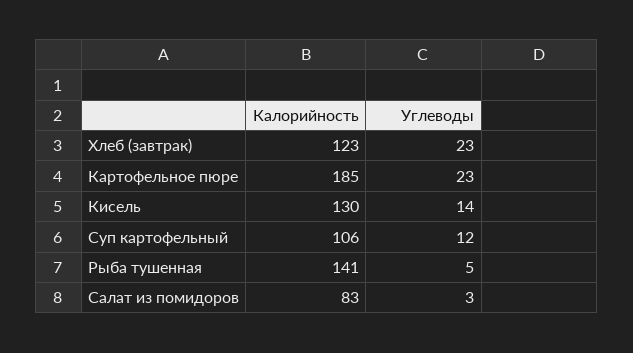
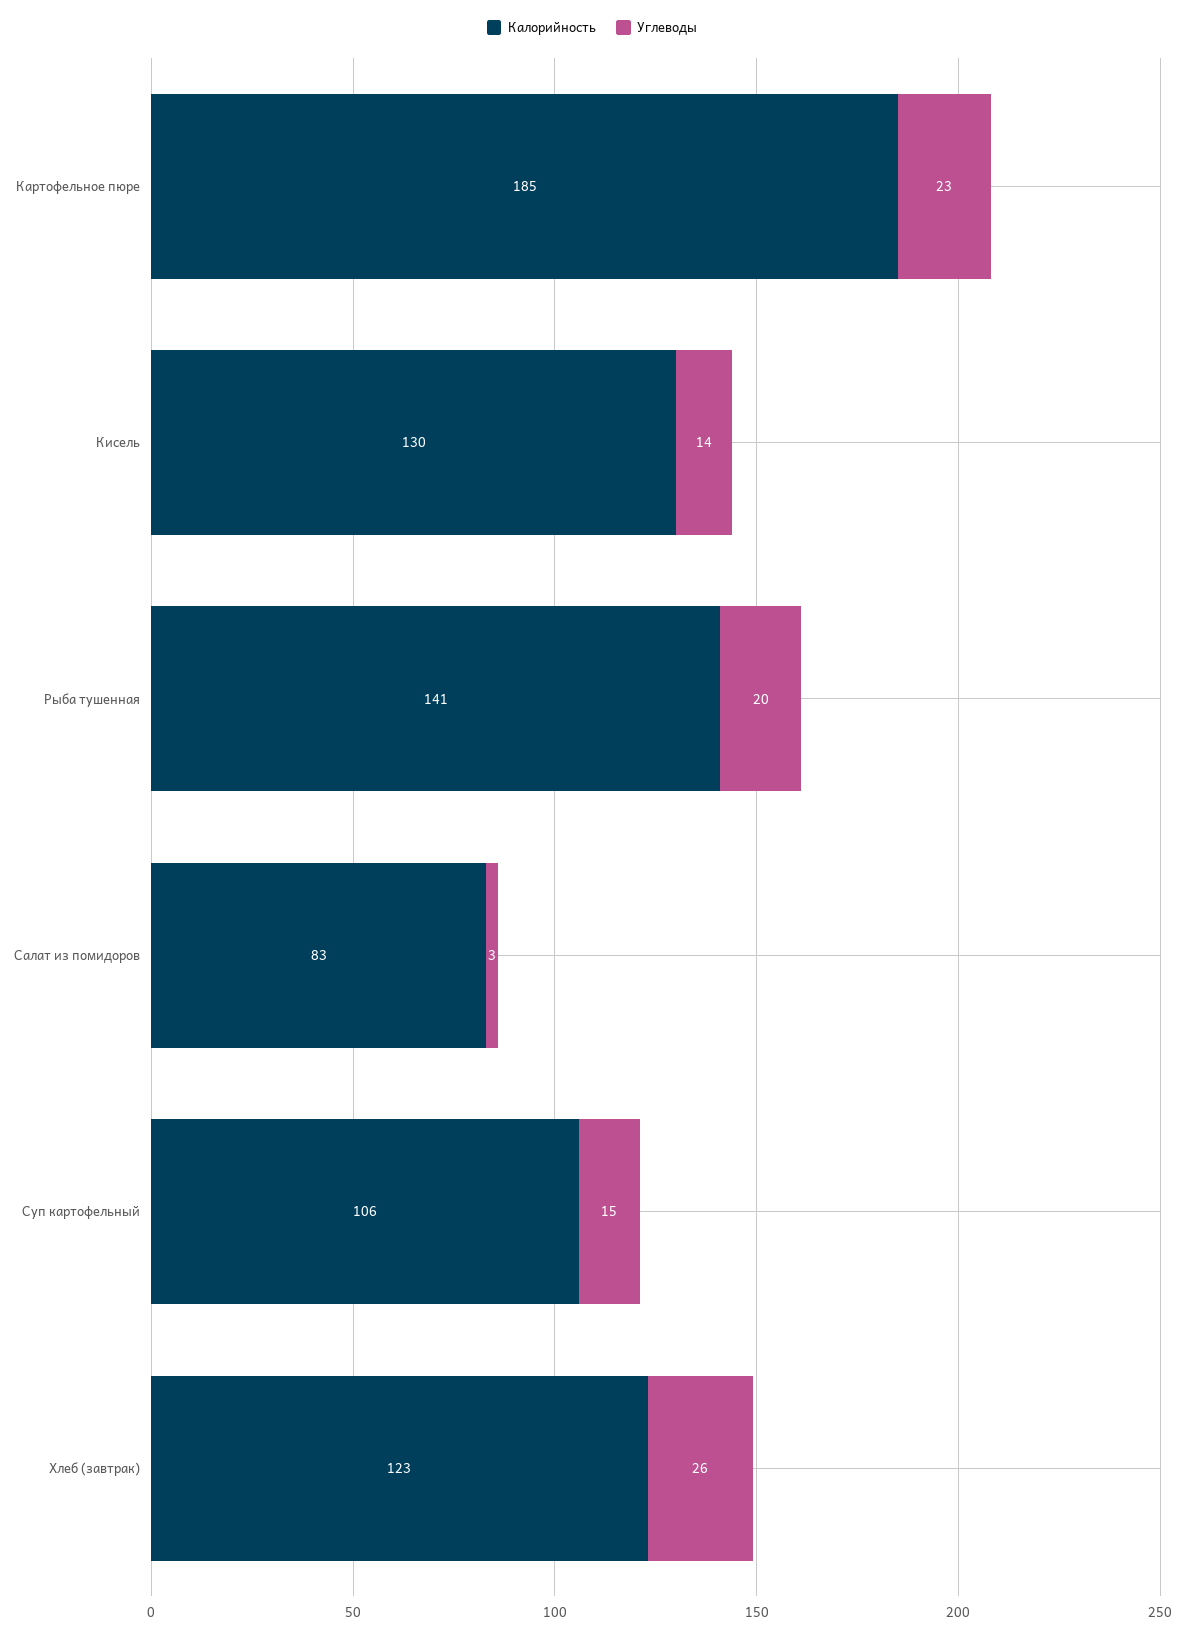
Углеводы, Хлеб (завтрак): 23 -> 26
Углеводы, Суп картофельный: 12 -> 15
Углеводы, Рыба тушенная: 5 -> 20

